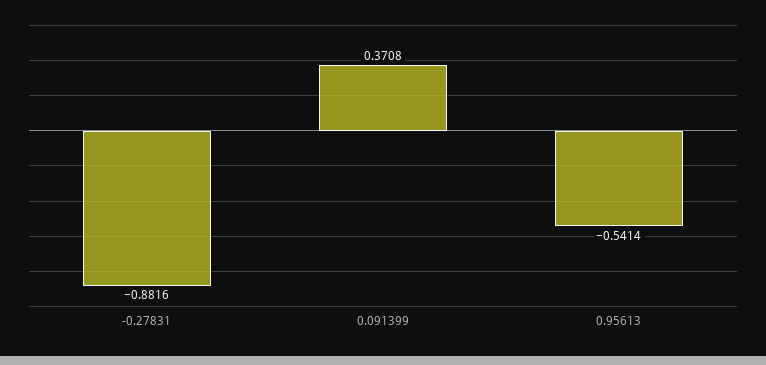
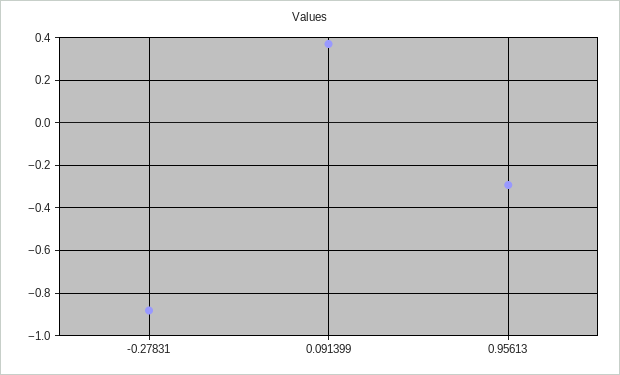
0.95613: -0.5414 -> -0.3

